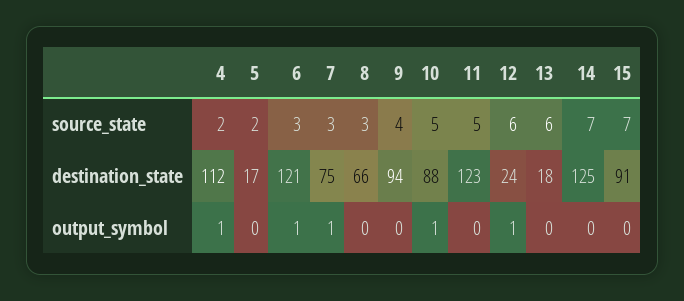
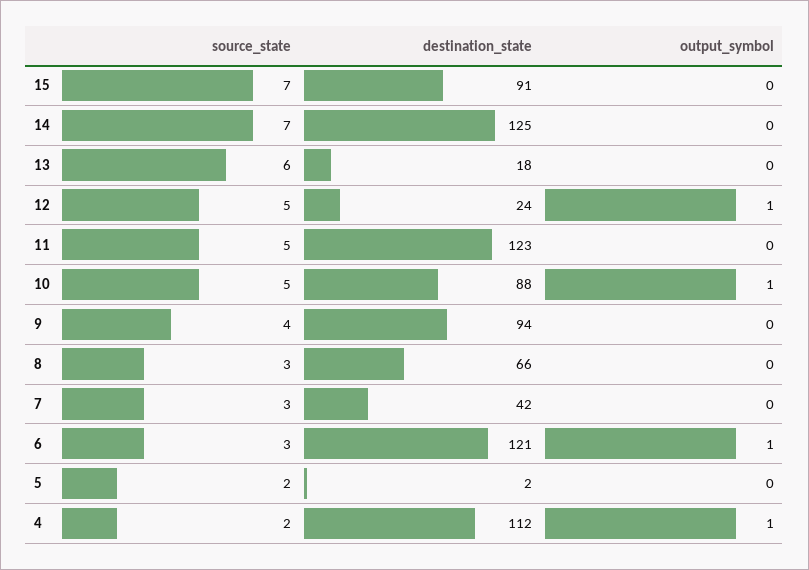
12, source_state: 6 -> 5
5, destination_state: 17 -> 2
7, destination_state: 75 -> 42
7, output_symbol: 1 -> 0

